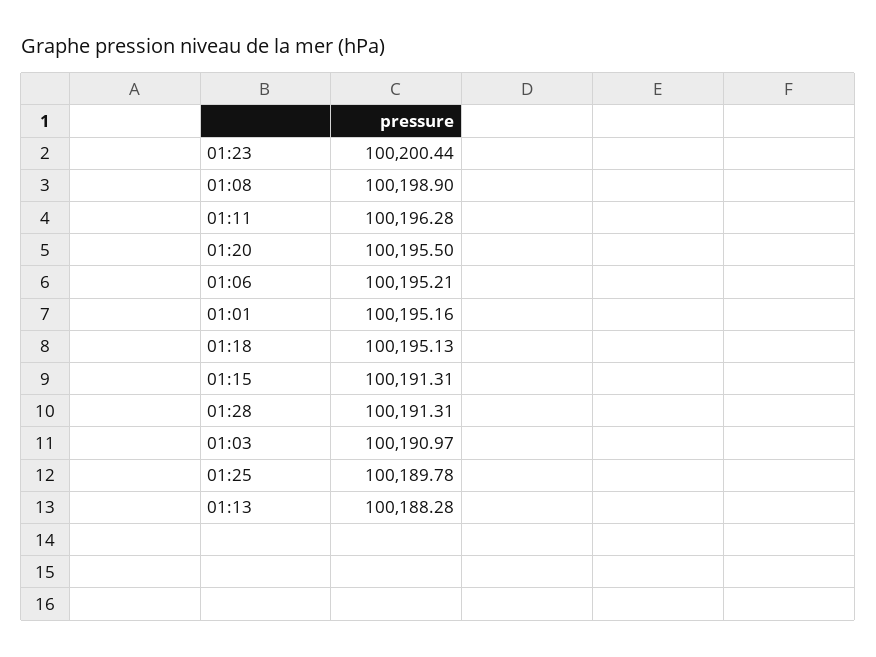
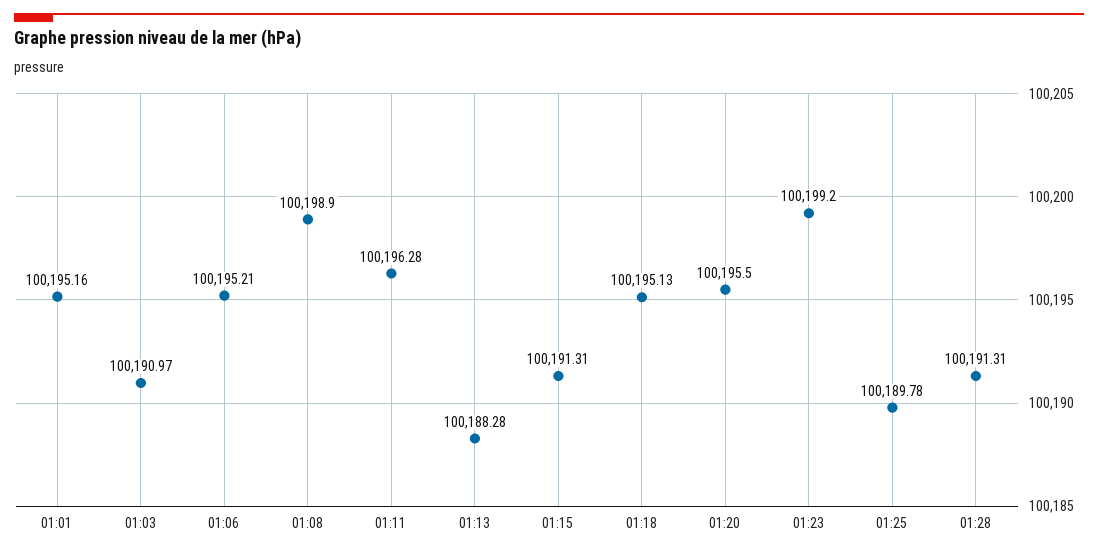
01:23: 100200.44 -> 100199.2

